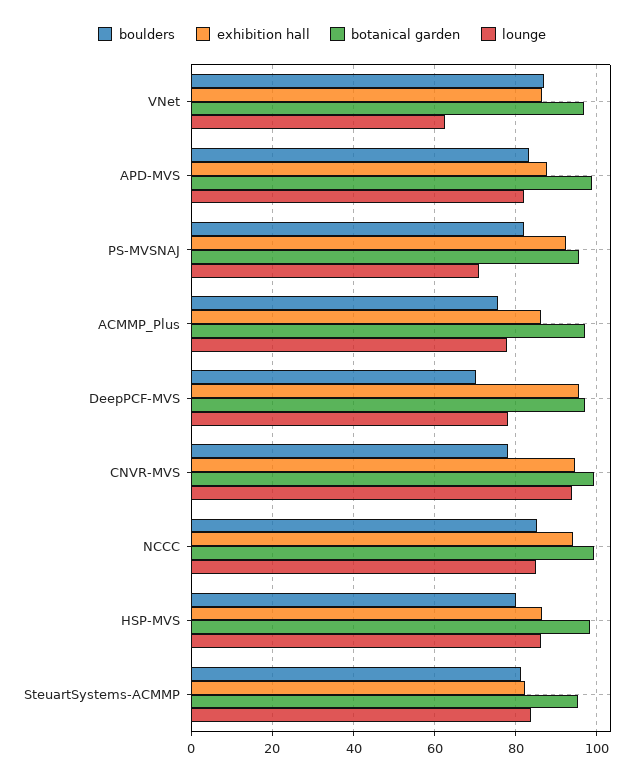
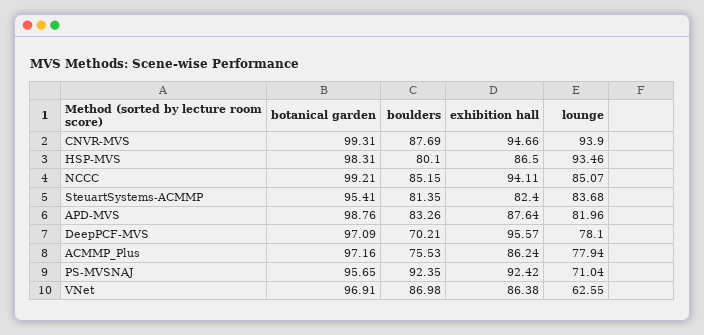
boulders, PS-MVSNAJ: 82 -> 92.35
boulders, CNVR-MVS: 78 -> 87.69
lounge, HSP-MVS: 86 -> 93.46

